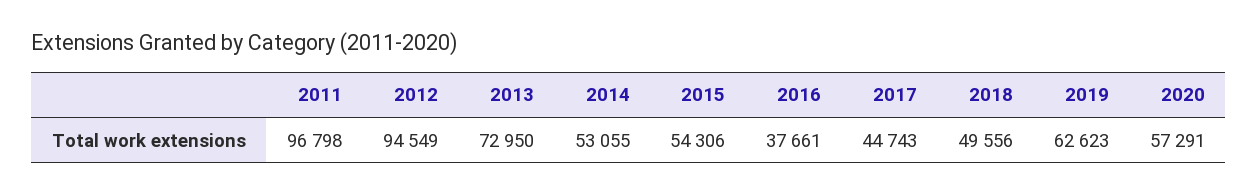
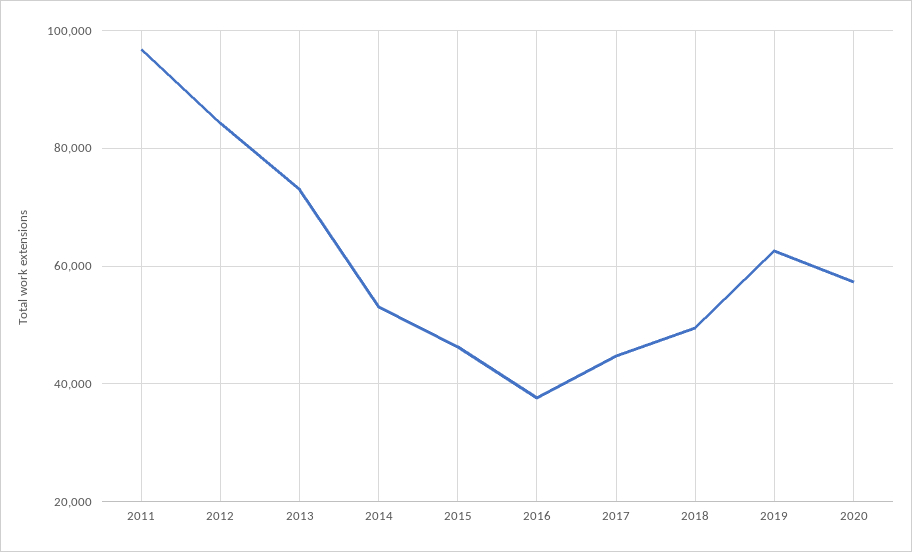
2012: 94549 -> 84000
2015: 54306 -> 46000

